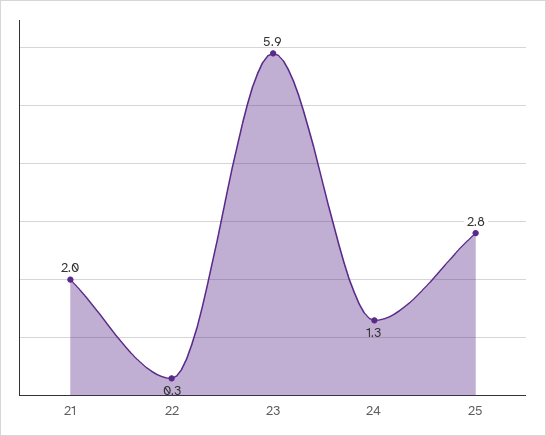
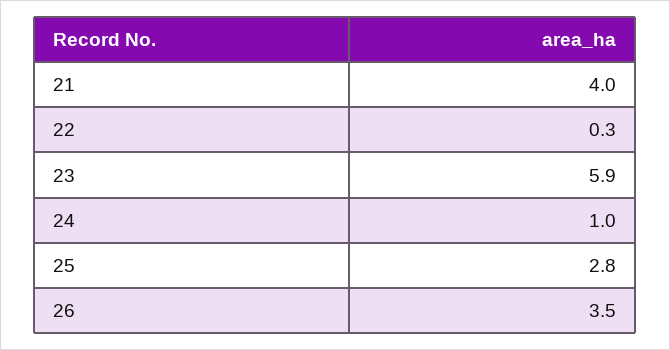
21: 2 -> 4
24: 1.3 -> 1
26: none -> 3.5

